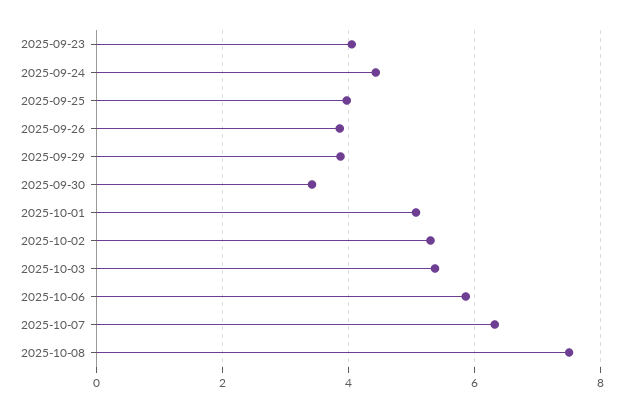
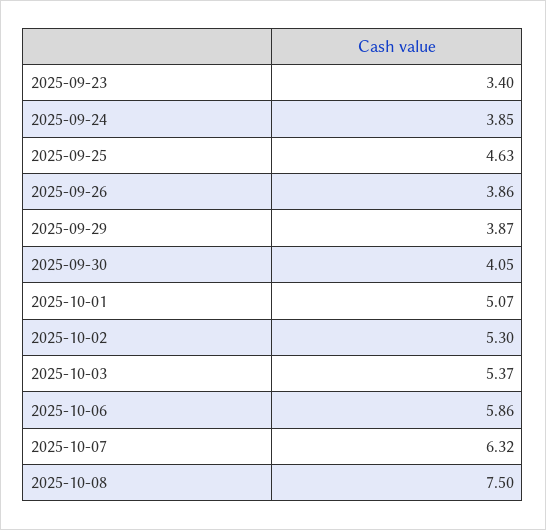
2025-09-23: 4 -> 3.4
2025-09-24: 4.4 -> 3.85
2025-09-25: 4 -> 4.63
2025-09-30: 3.4 -> 4.05

